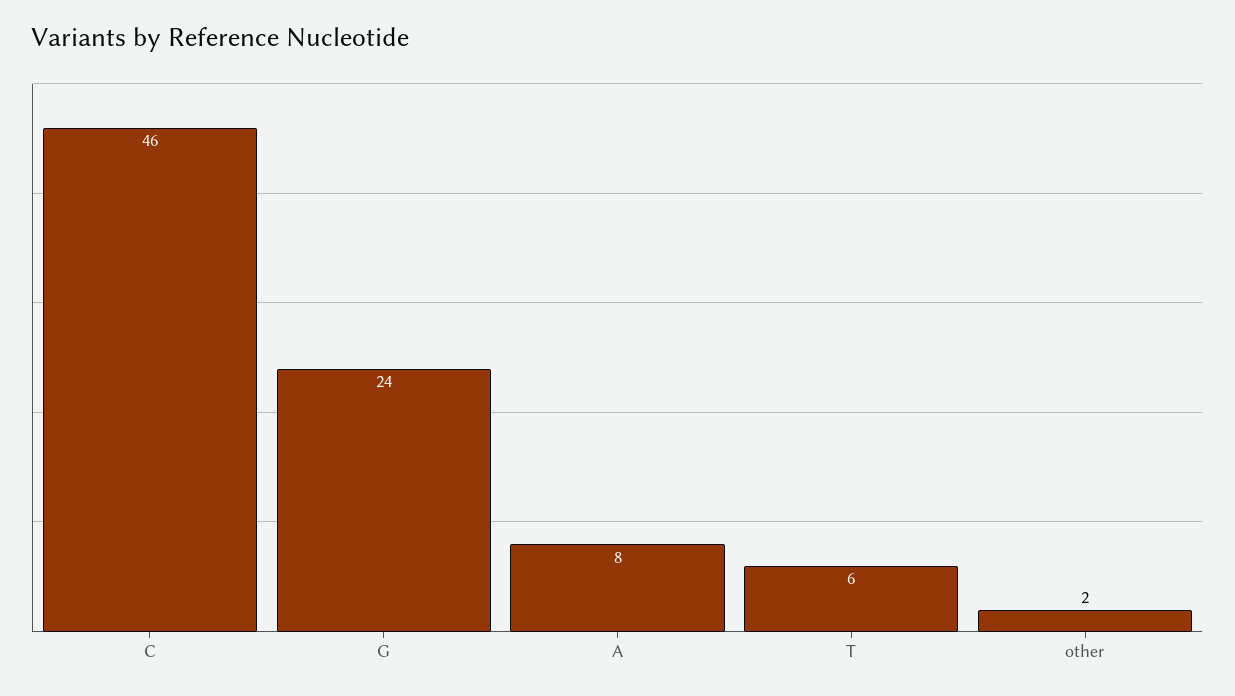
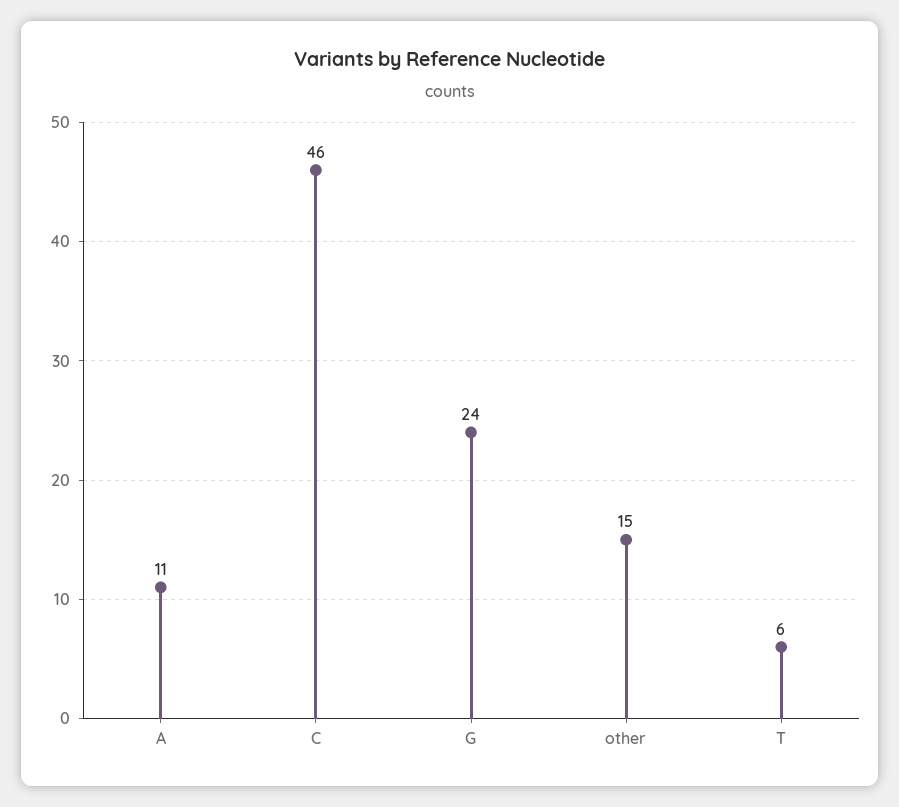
A: 8 -> 11
other: 2 -> 15

